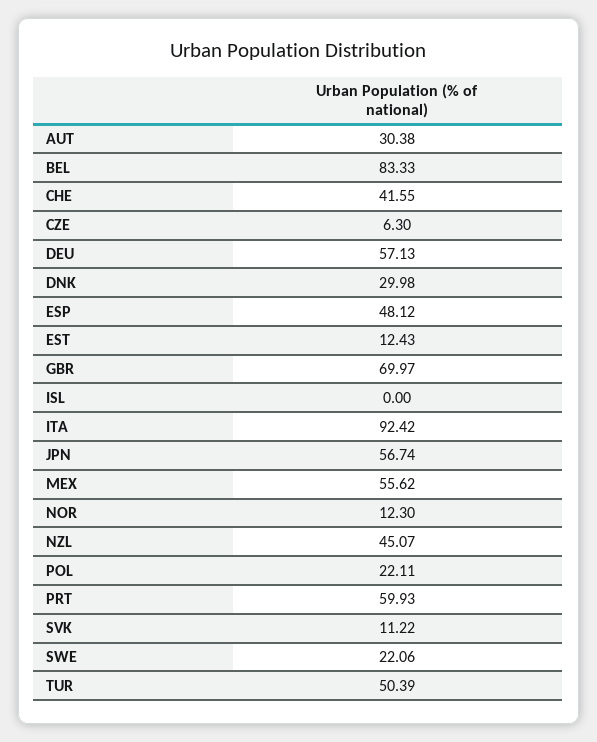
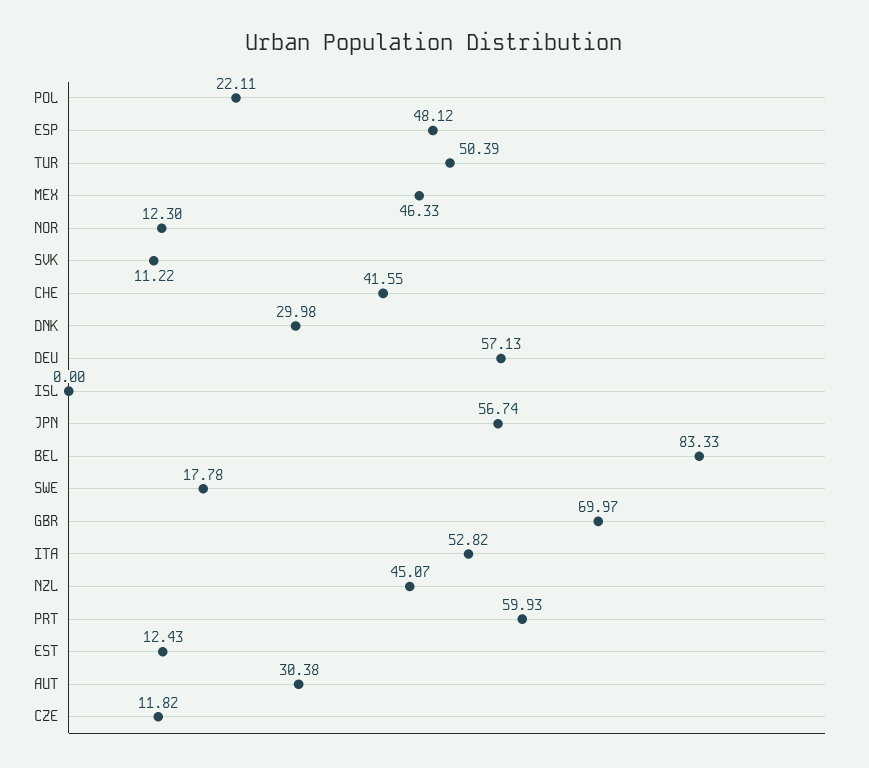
CZE: 6.3 -> 11.82
ITA: 92.42 -> 52.82
MEX: 55.62 -> 46.33
SWE: 22.06 -> 17.78

